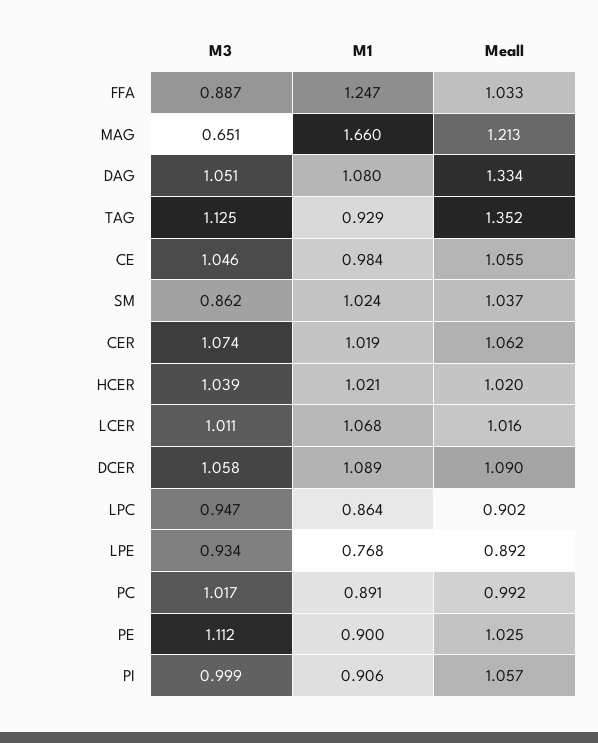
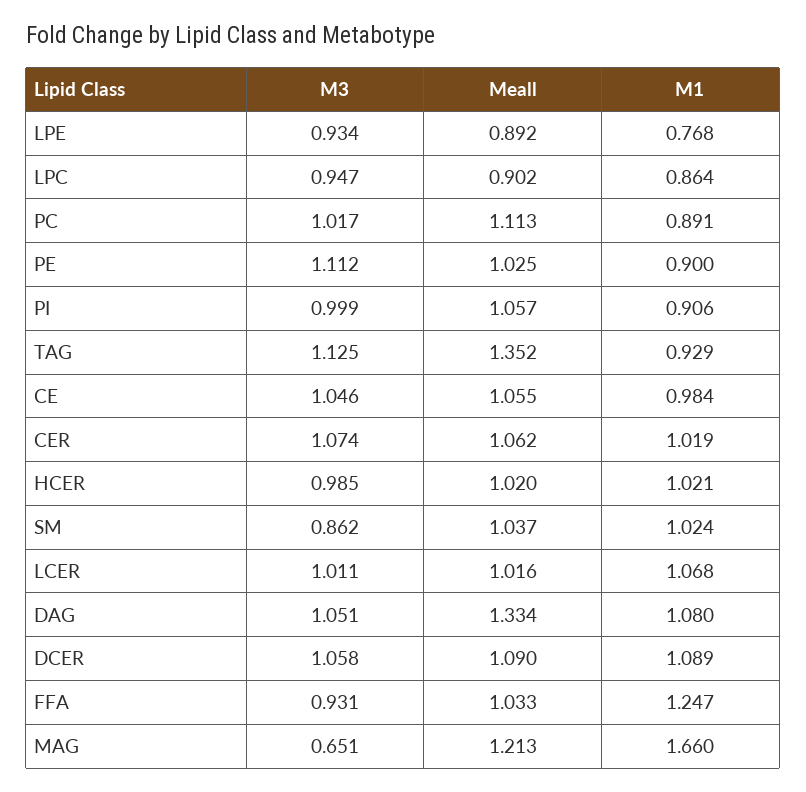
M3, FFA: 0.887 -> 0.931
M3, HCER: 1.039 -> 0.985
Meall, PC: 0.992 -> 1.113

